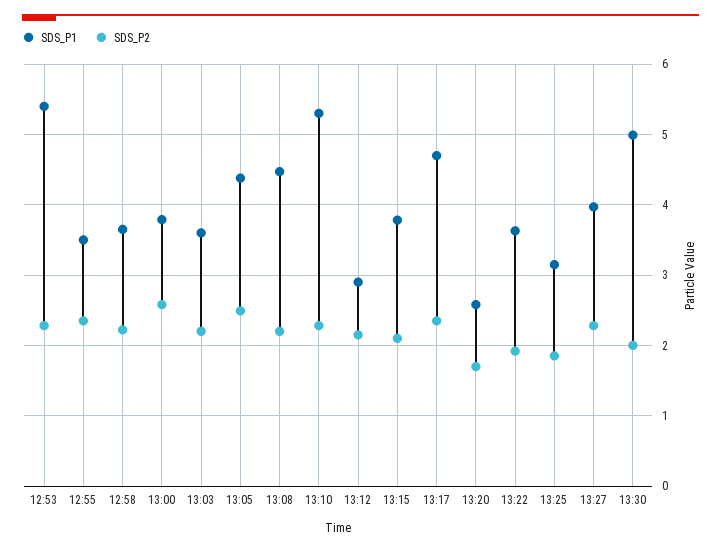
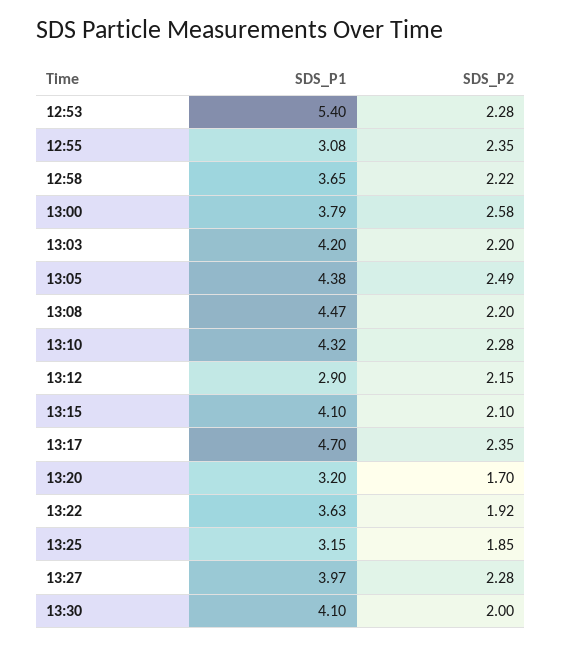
SDS_P1, 12:55: 3.5 -> 3.08
SDS_P1, 13:03: 3.6 -> 4.2
SDS_P1, 13:10: 5.3 -> 4.32
SDS_P1, 13:15: 3.8 -> 4.1
SDS_P1, 13:20: 2.6 -> 3.2
SDS_P1, 13:30: 5 -> 4.1

